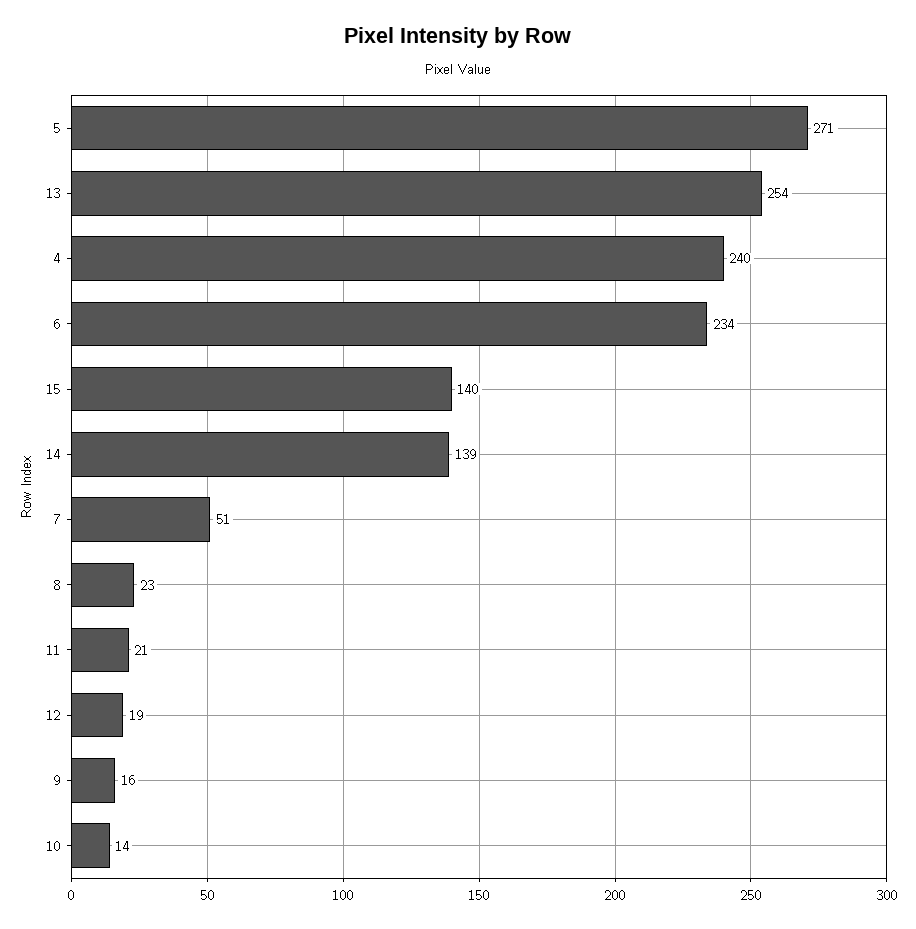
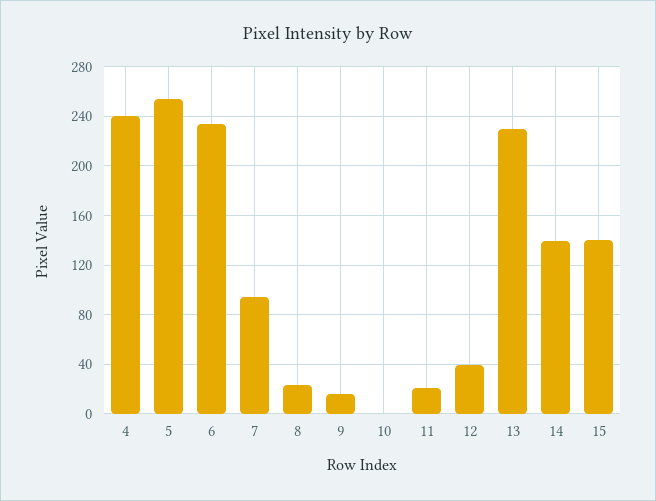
5: 271 -> 255
13: 254 -> 230
7: 51 -> 95
12: 19 -> 40
10: 14 -> 0

